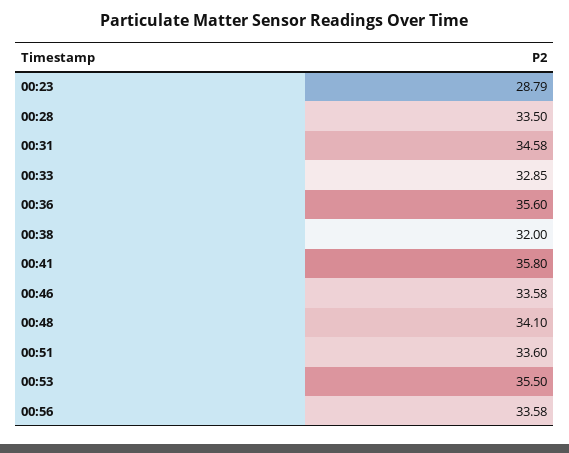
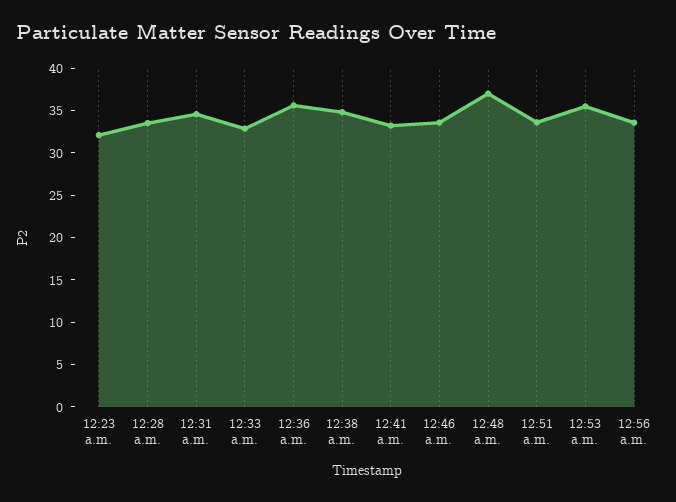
00:23: 28.79 -> 32
00:38: 32 -> 35
00:41: 35.8 -> 33
00:48: 34.1 -> 37

